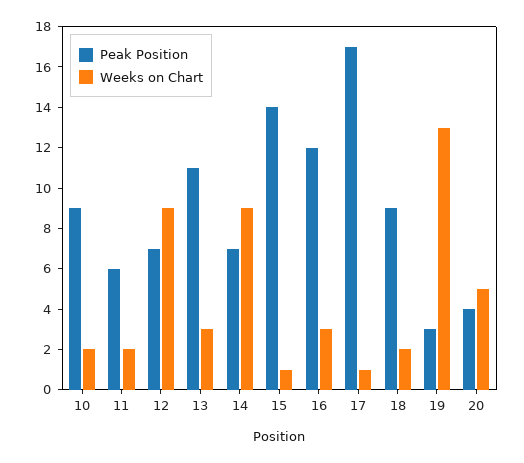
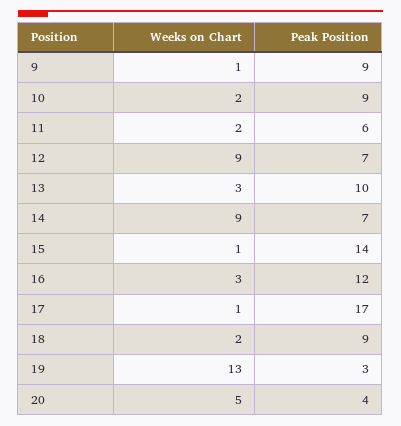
Peak Position, 13: 11 -> 10
Weeks on Chart, 9: none -> 1
Peak Position, 9: none -> 9

